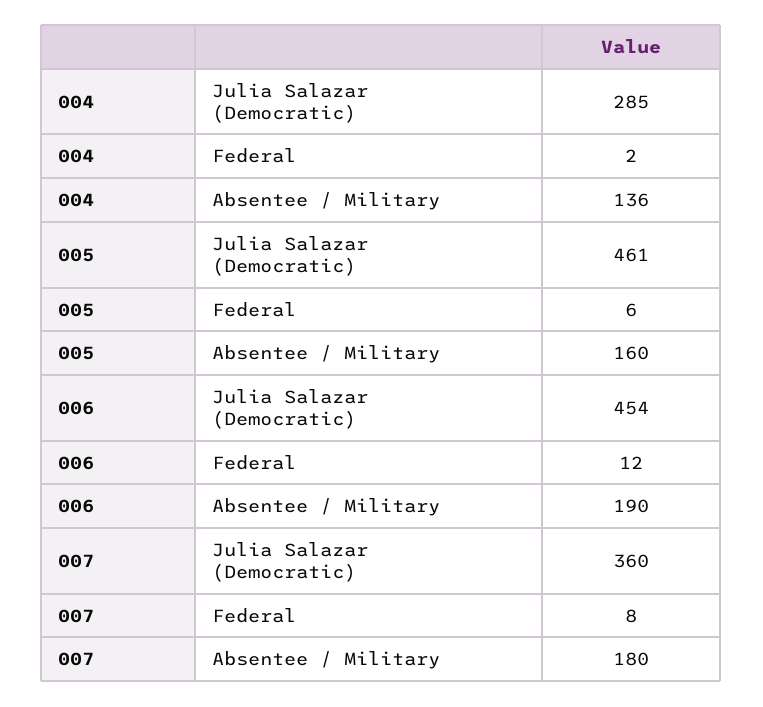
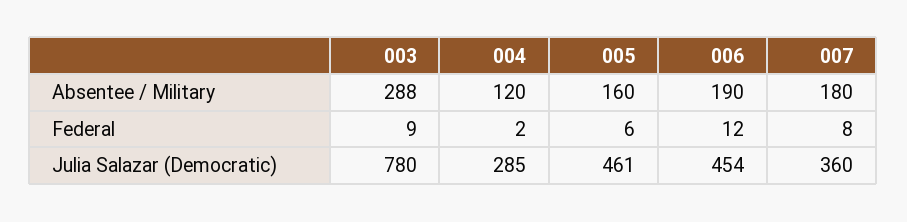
004, Absentee / Military: 136 -> 120
003, Absentee / Military: none -> 288
003, Federal: none -> 9
003, Julia Salazar (Democratic): none -> 780

